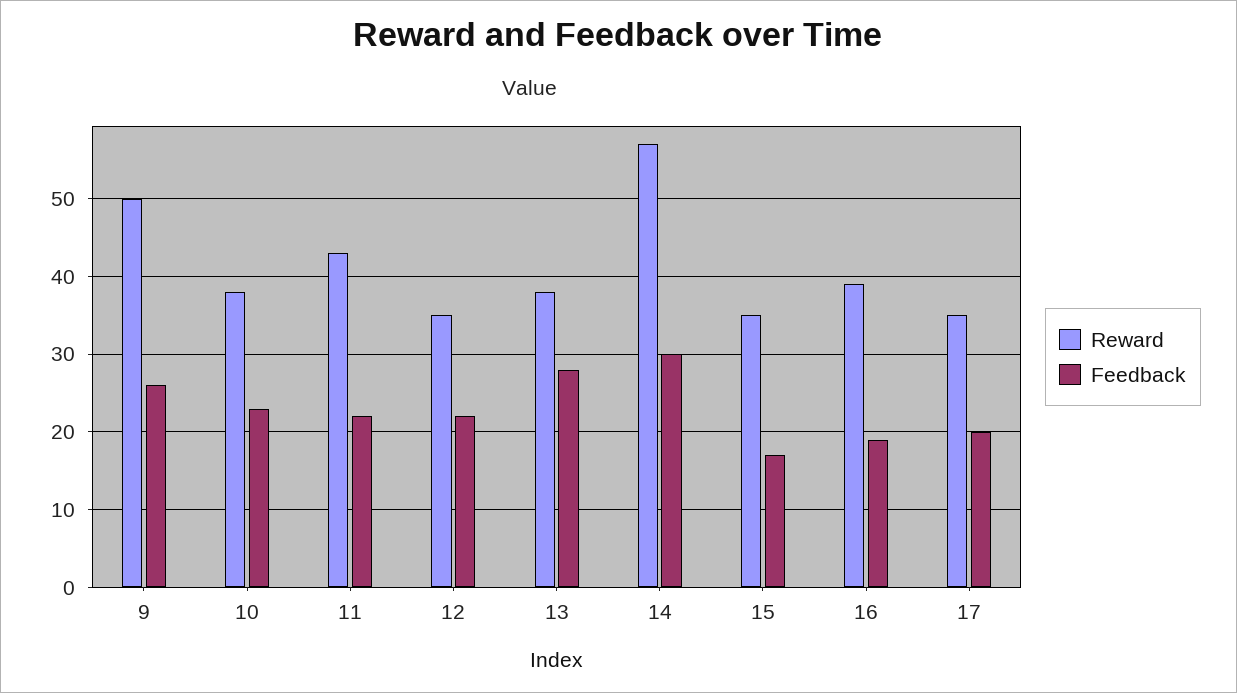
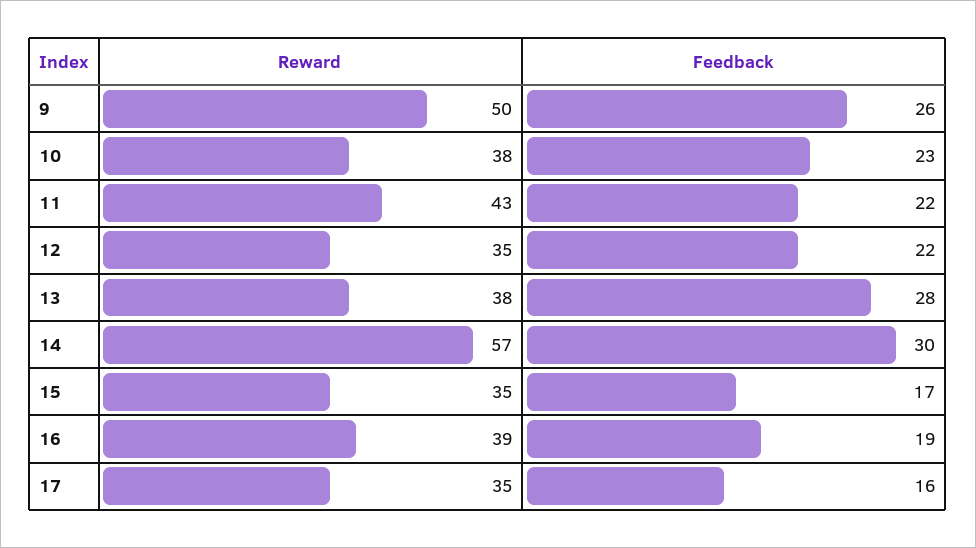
Feedback, 17: 20 -> 16

